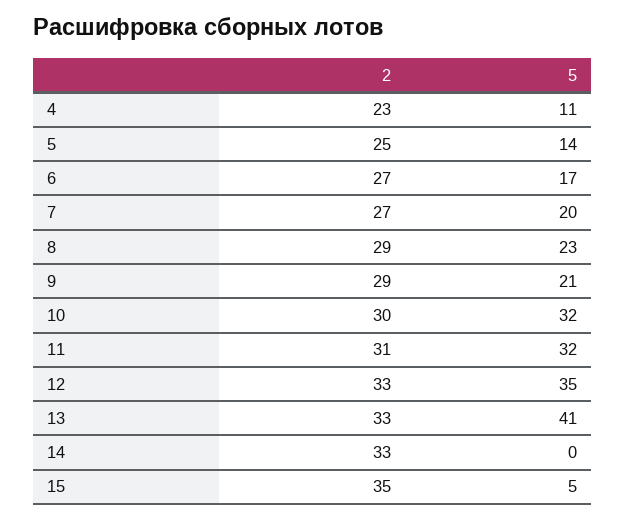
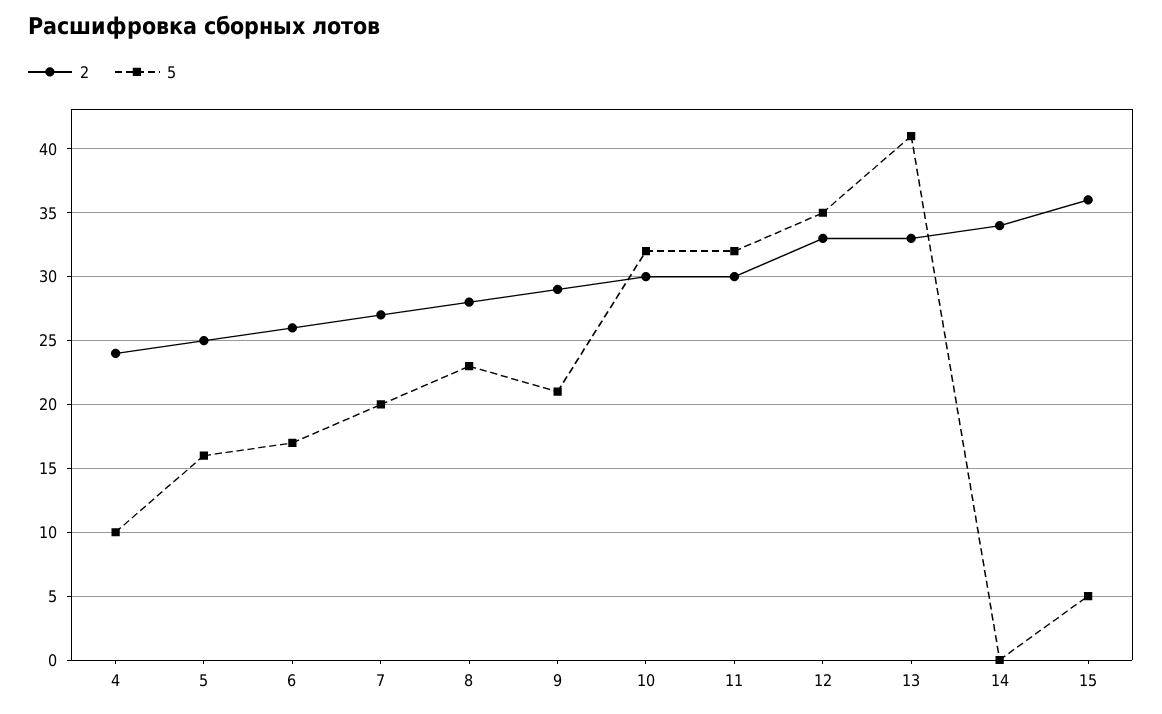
2, 4: 23 -> 24
5, 4: 11 -> 10
5, 5: 14 -> 16
2, 6: 27 -> 26
2, 8: 29 -> 28
2, 11: 31 -> 30
2, 14: 33 -> 34
2, 15: 35 -> 36

